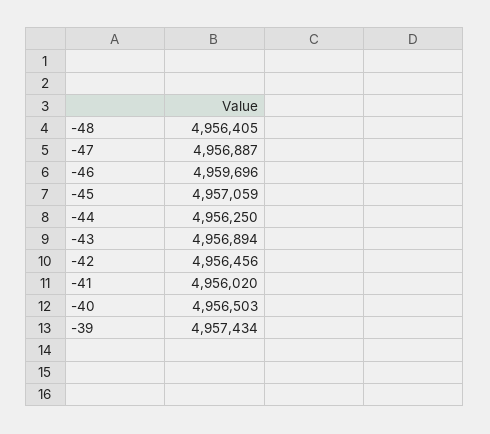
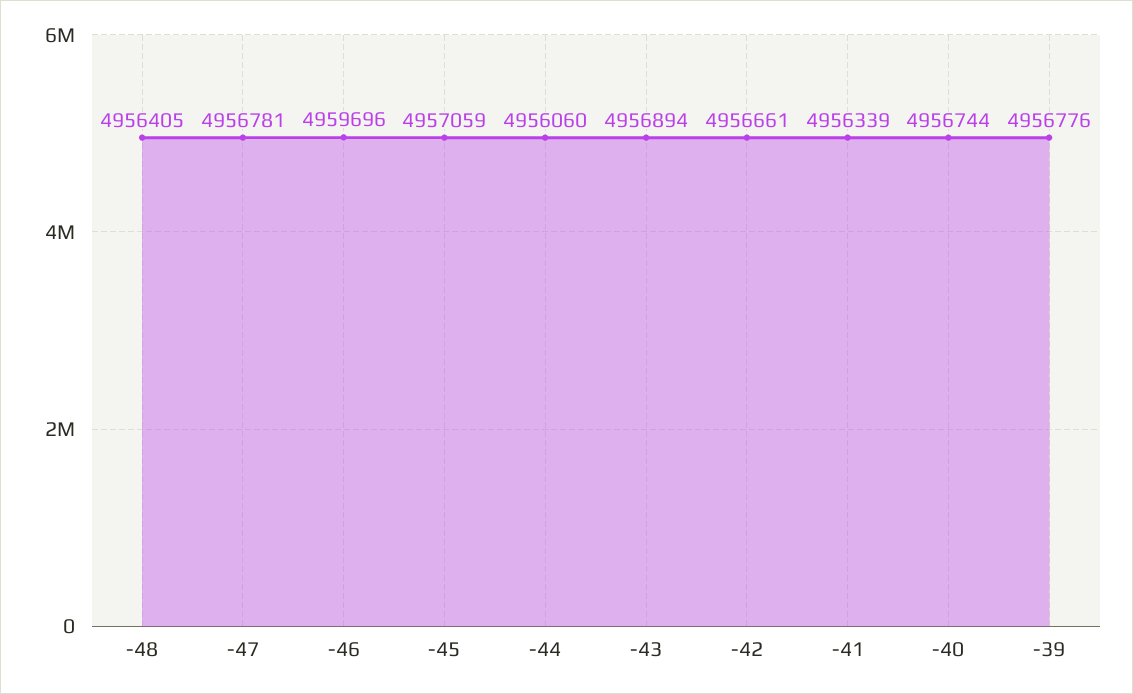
-47: 4956887 -> 4956781
-44: 4956250 -> 4956060
-42: 4956456 -> 4956661
-41: 4956020 -> 4956339
-40: 4956503 -> 4956744
-39: 4957434 -> 4956776

